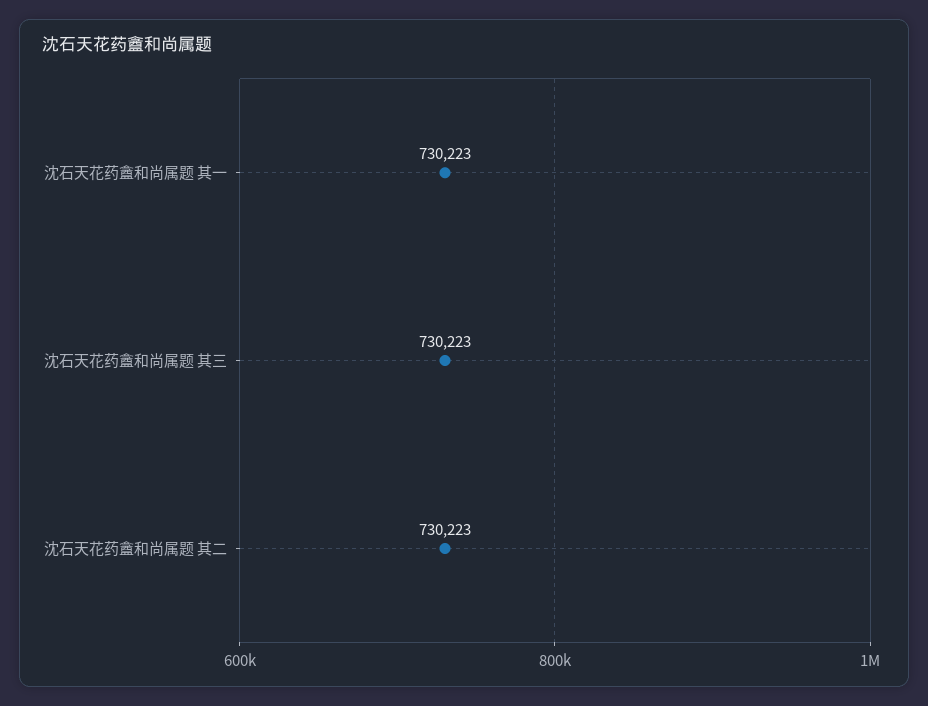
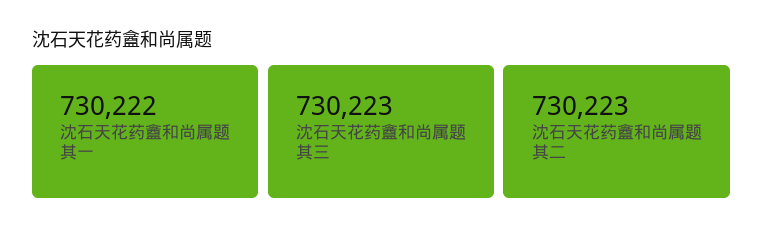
沈石天花药盦和尚属题 其一: 730223 -> 730222

